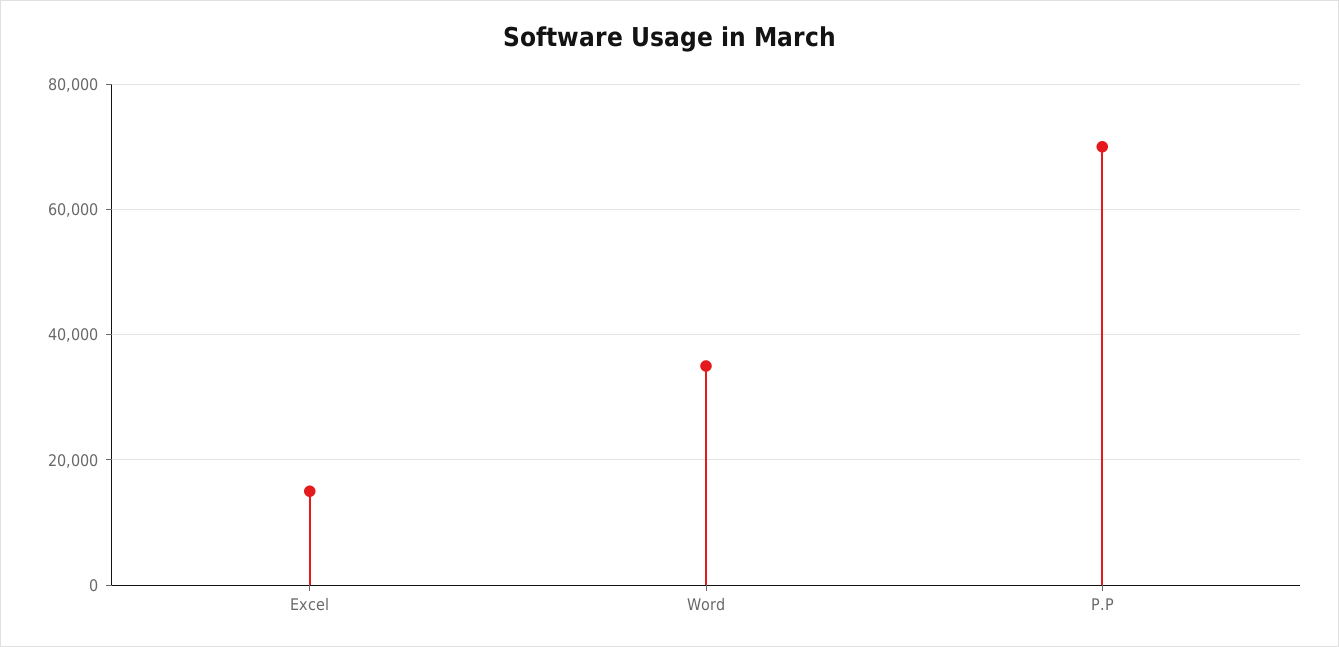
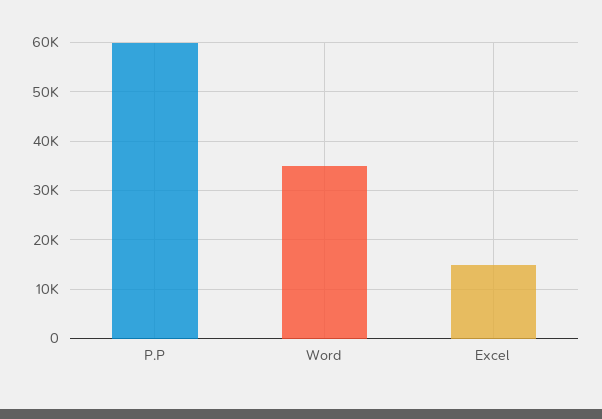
P.P: 70000 -> 60000

